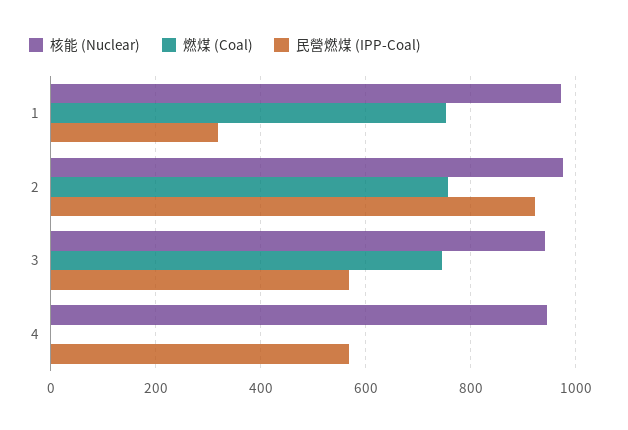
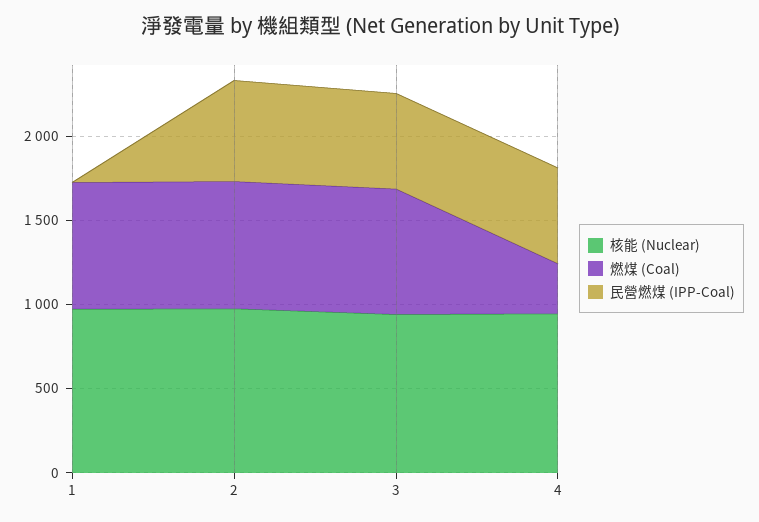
民營燃煤 (IPP-Coal), 1: 320 -> 0
民營燃煤 (IPP-Coal), 2: 920 -> 600
燃煤 (Coal), 4: 0 -> 300

